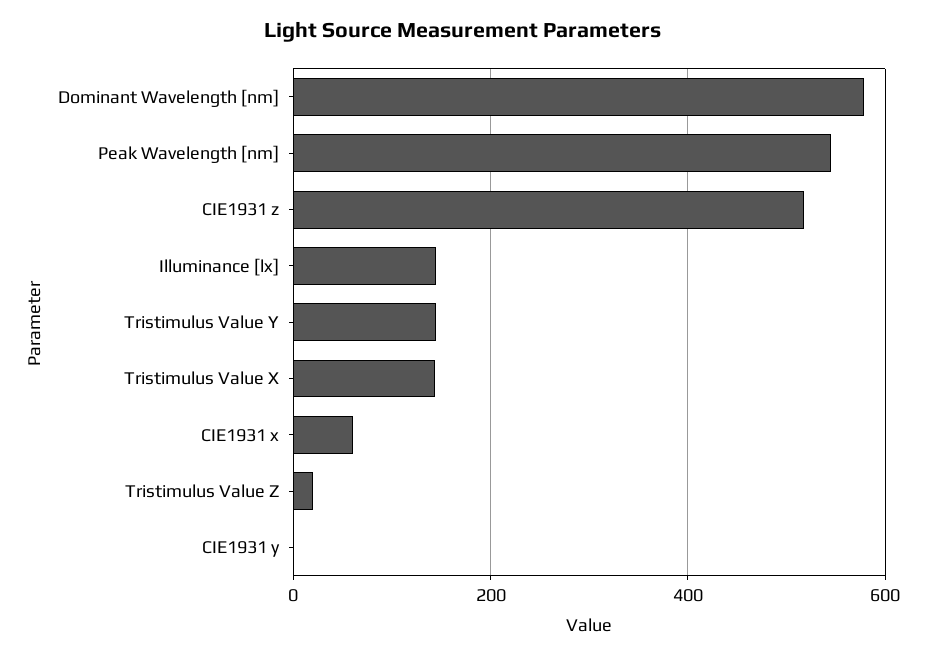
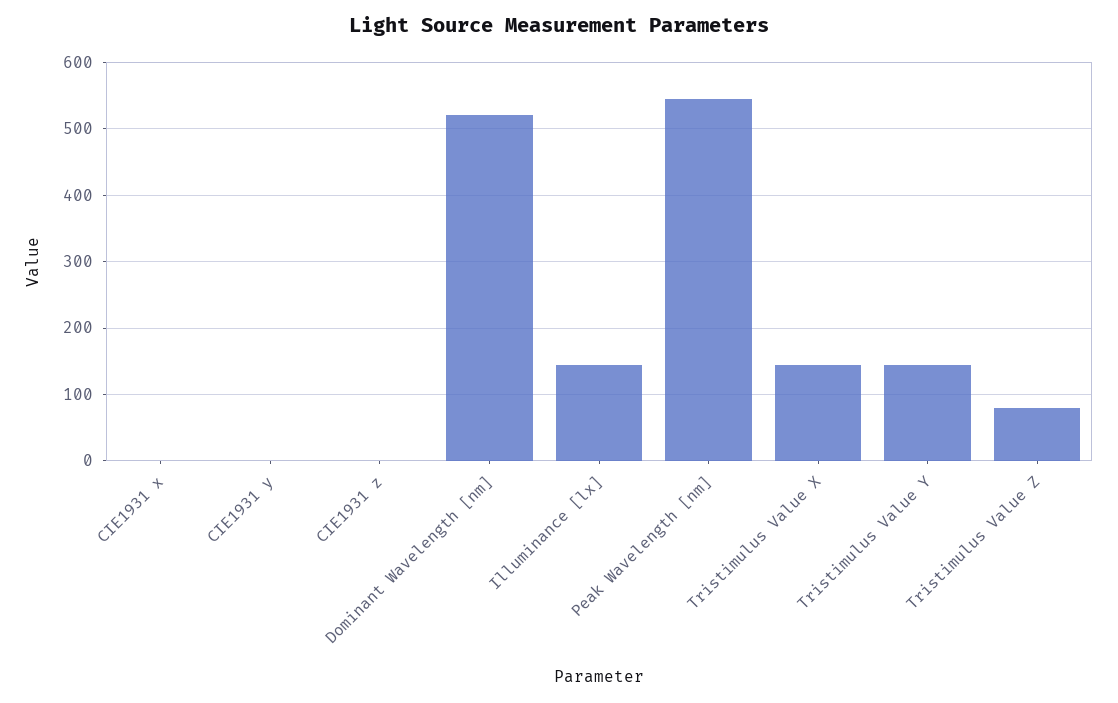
Dominant Wavelength [nm]: 580 -> 520
CIE1931 z: 520 -> 0
CIE1931 x: 60 -> 0
Tristimulus Value Z: 20 -> 80

